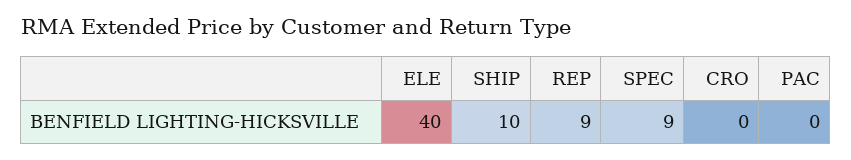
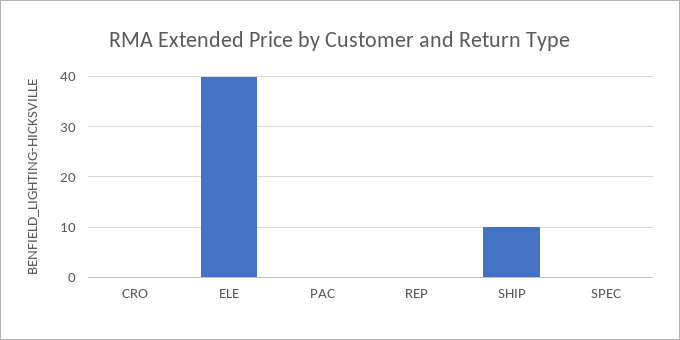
REP: 9 -> 0
SPEC: 9 -> 0

